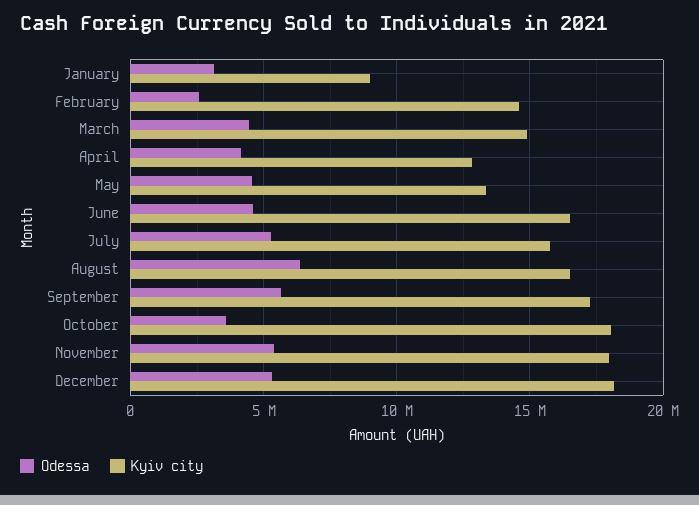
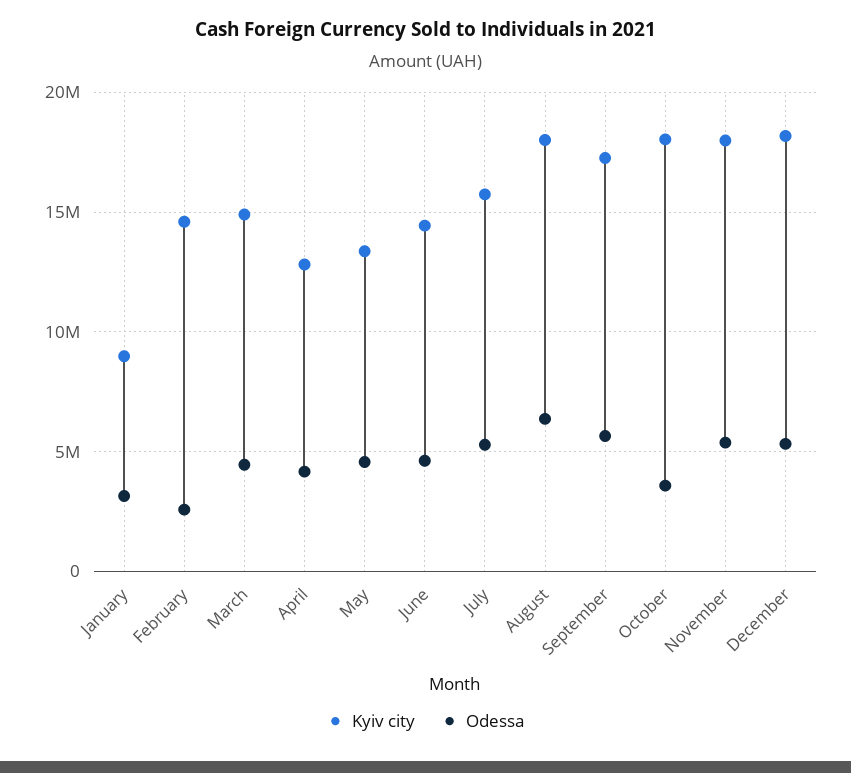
Kyiv city, June: 16500000 -> 14500000
Kyiv city, August: 16500000 -> 18000000

